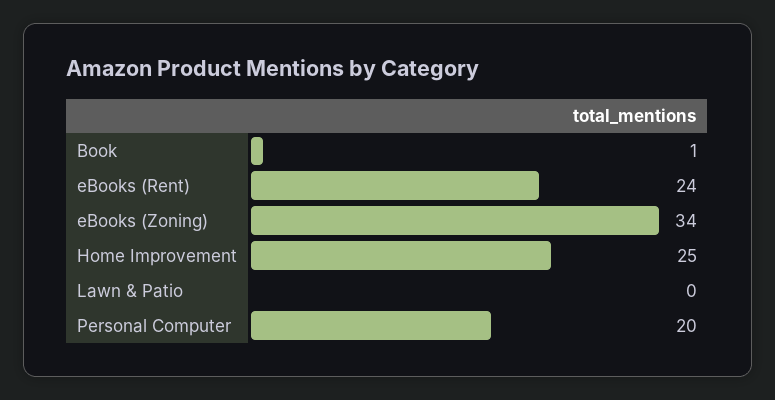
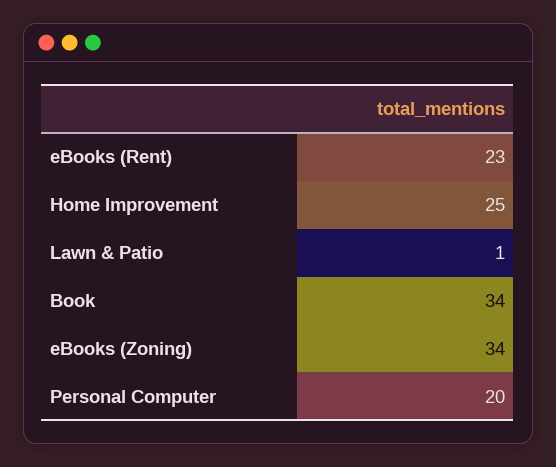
Book: 1 -> 34
eBooks (Rent): 24 -> 23
Lawn & Patio: 0 -> 1

